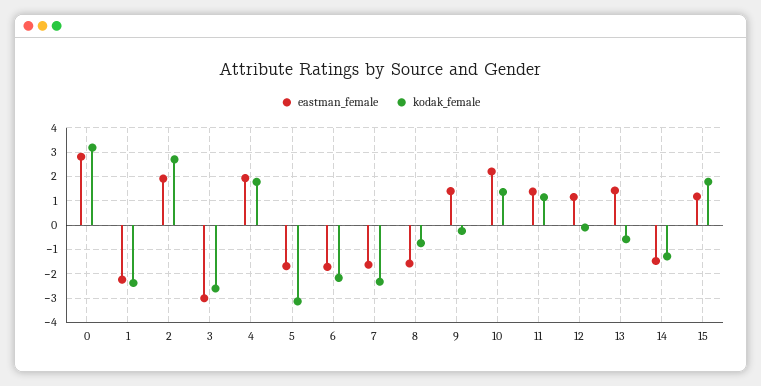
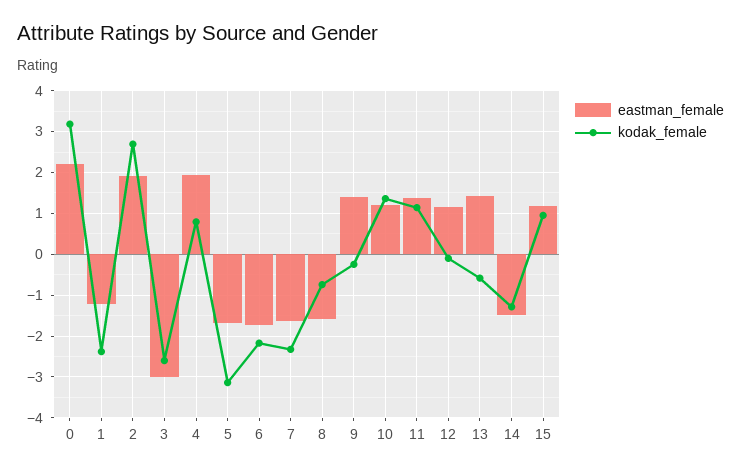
eastman_female, 0: 2.75 -> 2.2
eastman_female, 1: -2.25 -> -1.2
kodak_female, 4: 1.75 -> 0.8
eastman_female, 10: 2.25 -> 1.2
kodak_female, 15: 1.75 -> 1

